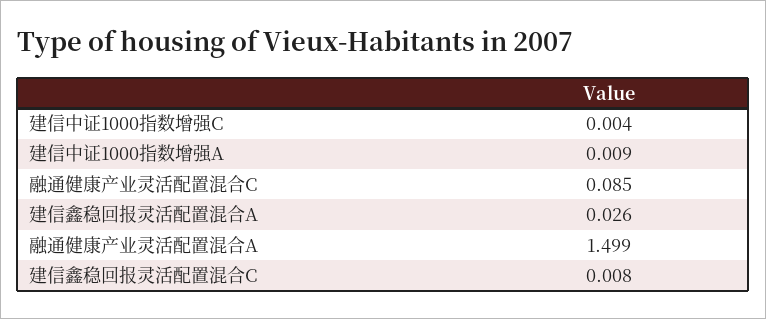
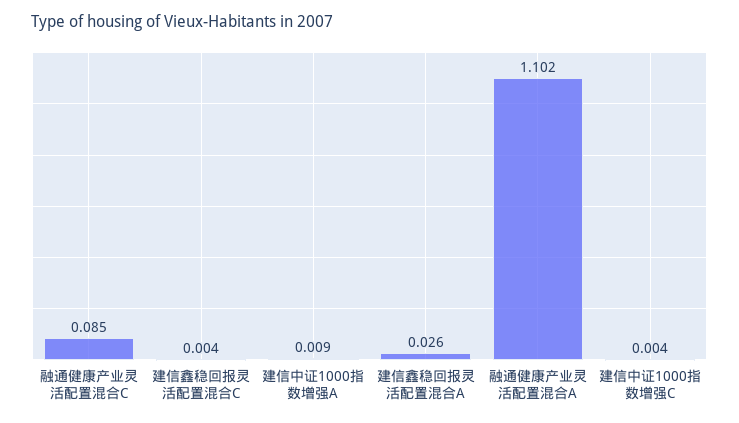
融通健康产业灵活配置混合A: 1.499 -> 1.102
建信鑫稳回报灵活配置混合C: 0.008 -> 0.004

